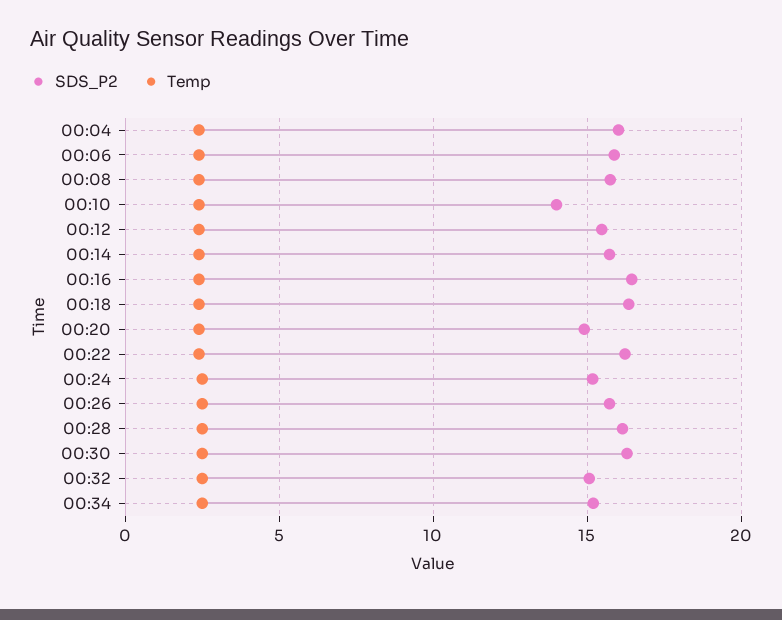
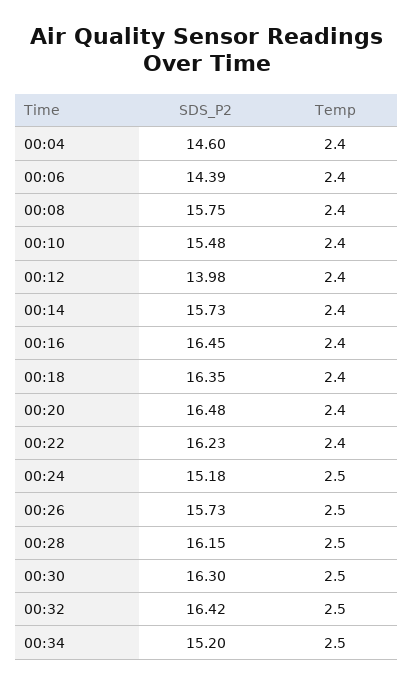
SDS_P2, 00:04: 16 -> 14.6
SDS_P2, 00:06: 16 -> 14.39
SDS_P2, 00:10: 14 -> 15.48
SDS_P2, 00:12: 15.5 -> 13.98
SDS_P2, 00:20: 15 -> 16.48
SDS_P2, 00:32: 15 -> 16.42

